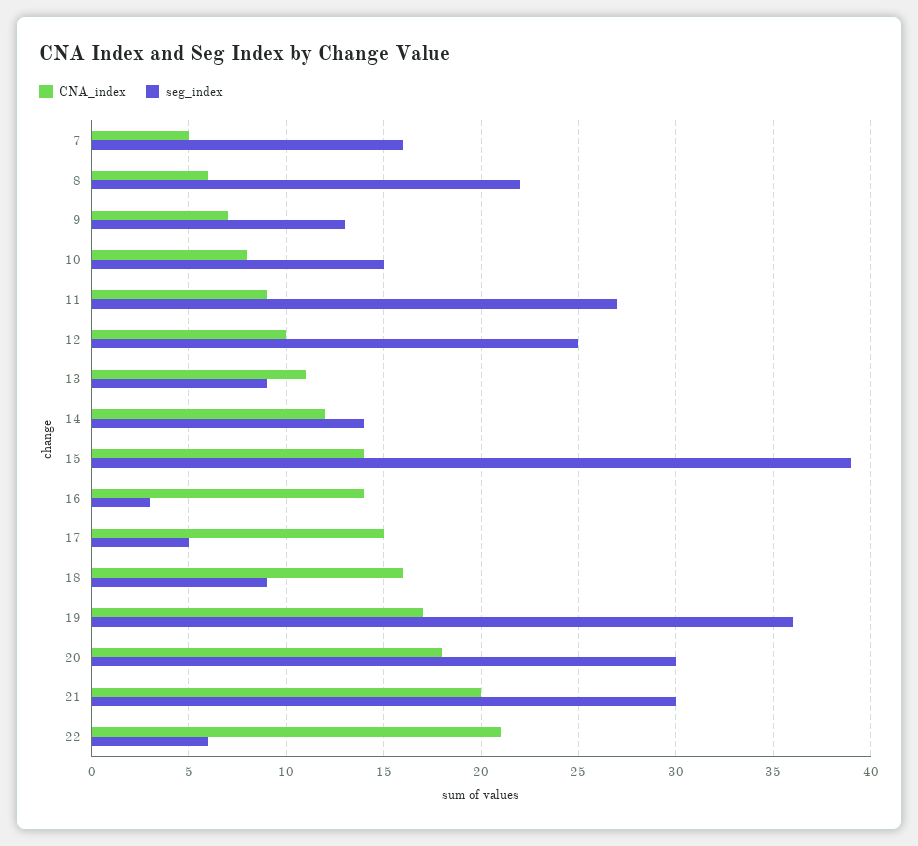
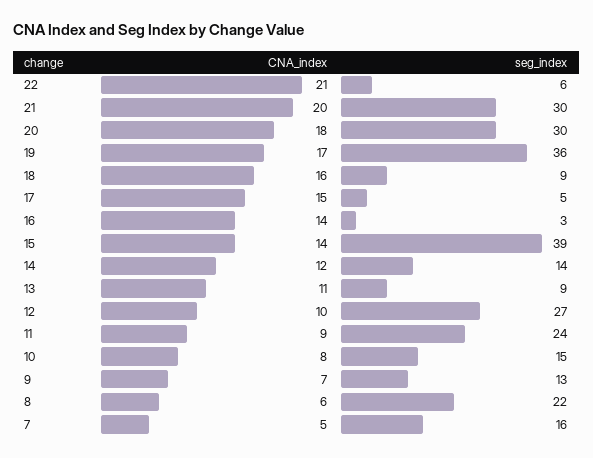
seg_index, 11: 27 -> 24
seg_index, 12: 25 -> 27

